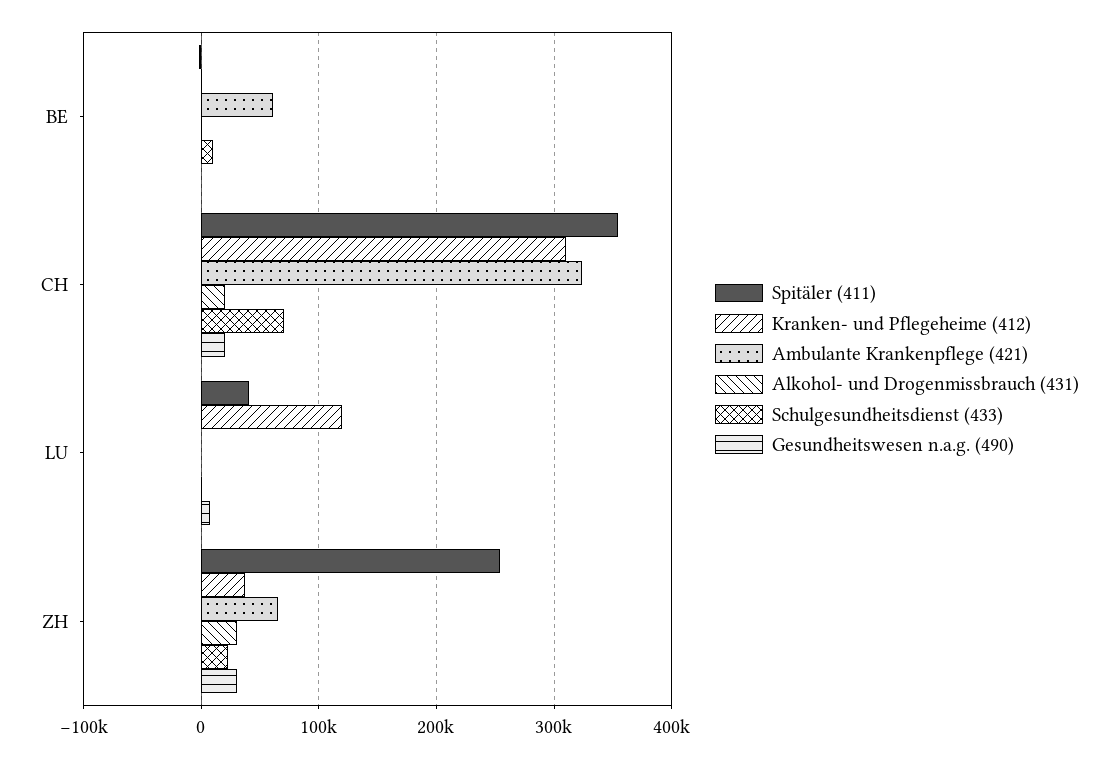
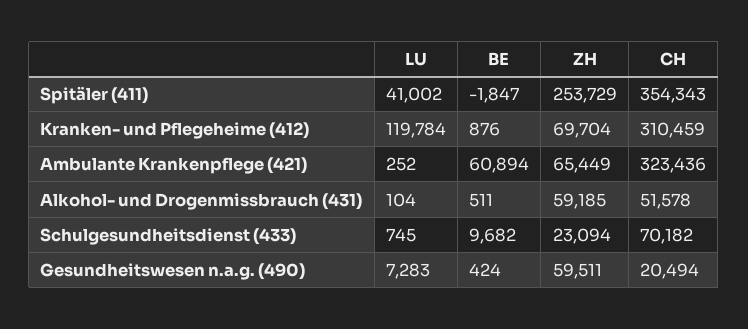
Alkohol- und Drogenmissbrauch (431), CH: 20000 -> 51578
Kranken- und Pflegeheime (412), ZH: 40000 -> 69704
Alkohol- und Drogenmissbrauch (431), ZH: 30000 -> 59185
Gesundheitswesen n.a.g. (490), ZH: 30000 -> 59511

